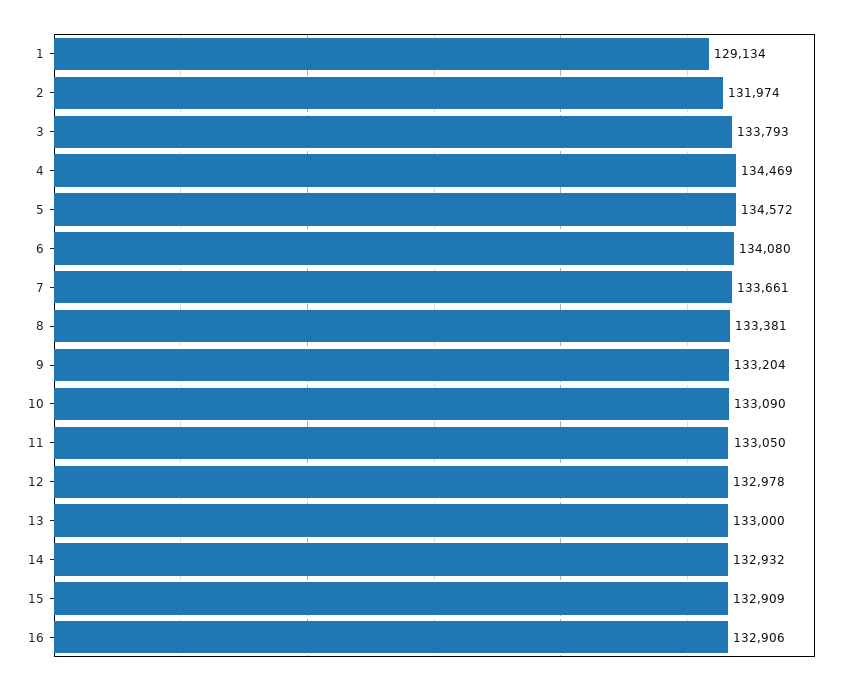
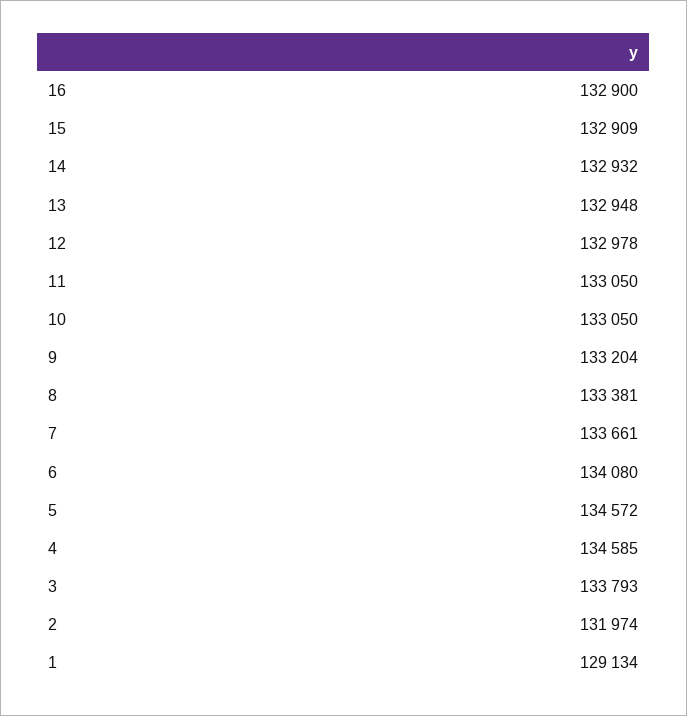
4: 134469 -> 134585
10: 133090 -> 133050
13: 133000 -> 132948
16: 132906 -> 132900

